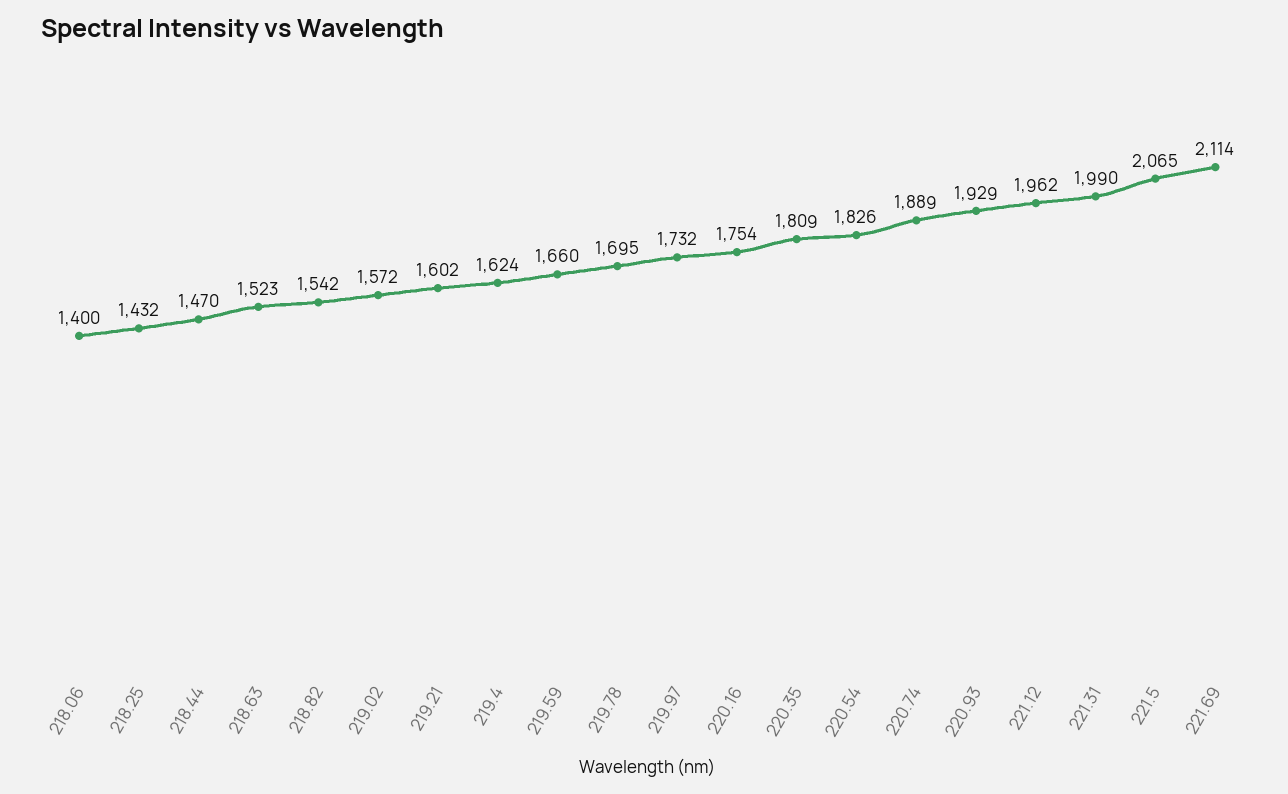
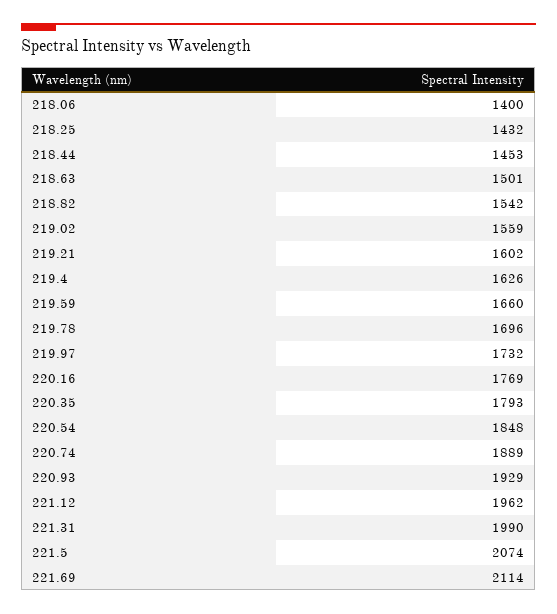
218.44: 1470 -> 1453
218.63: 1523 -> 1501
219.02: 1572 -> 1559
219.4: 1624 -> 1626
219.78: 1695 -> 1696
220.16: 1754 -> 1769
220.35: 1809 -> 1793
220.54: 1826 -> 1848
221.5: 2065 -> 2074

